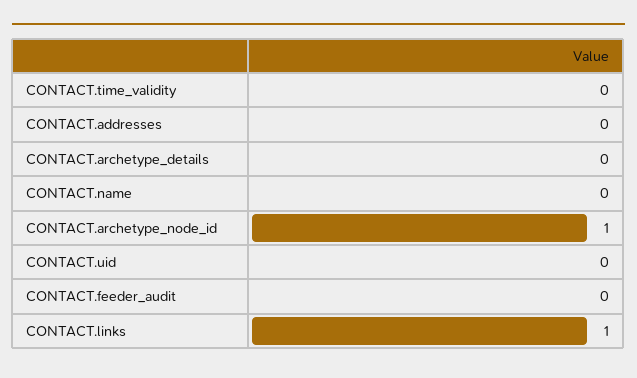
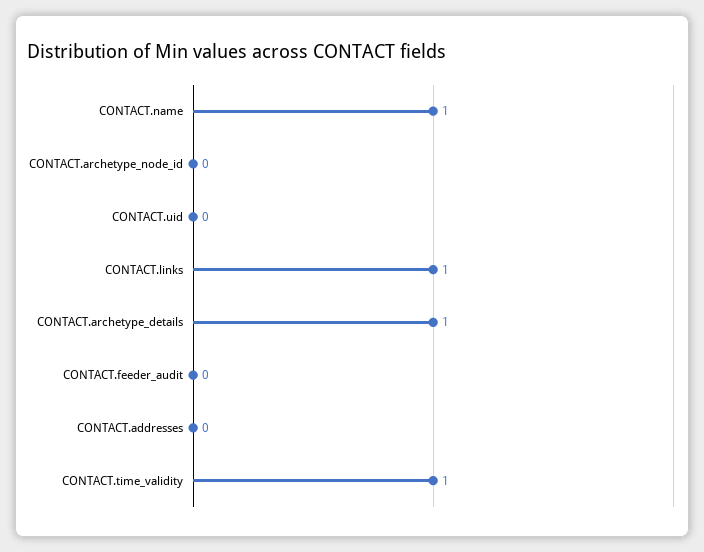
CONTACT.time_validity: 0 -> 1
CONTACT.archetype_details: 0 -> 1
CONTACT.name: 0 -> 1
CONTACT.archetype_node_id: 1 -> 0

